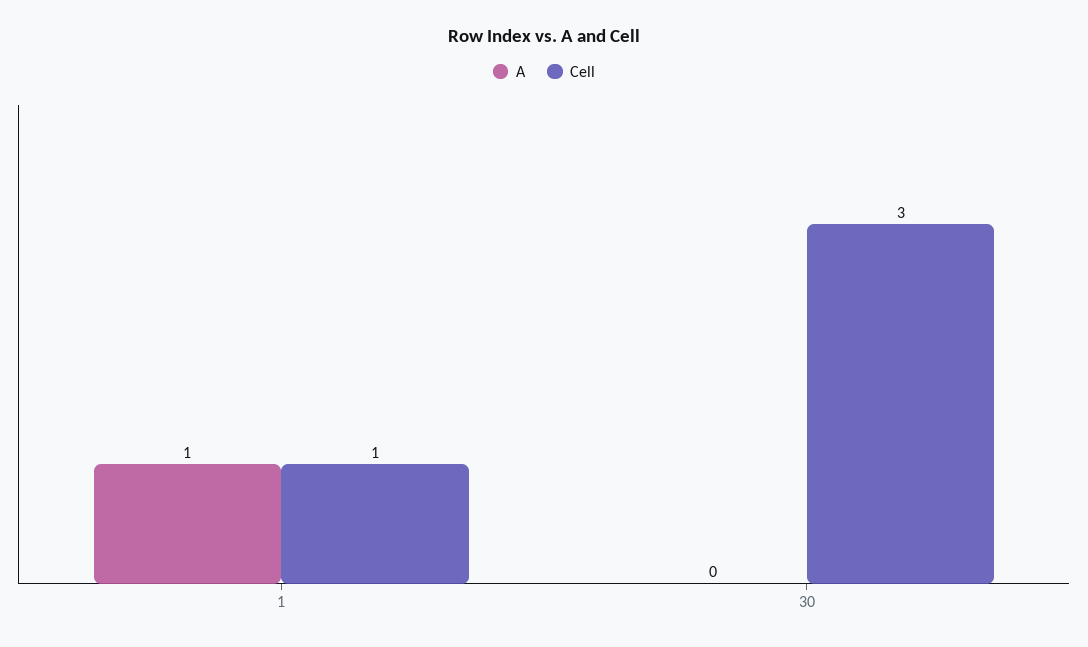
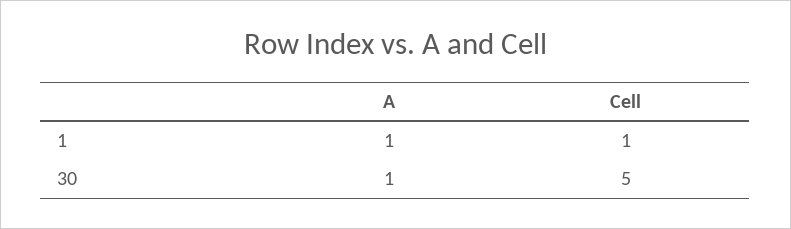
A, 30: 0 -> 1
Cell, 30: 3 -> 5

